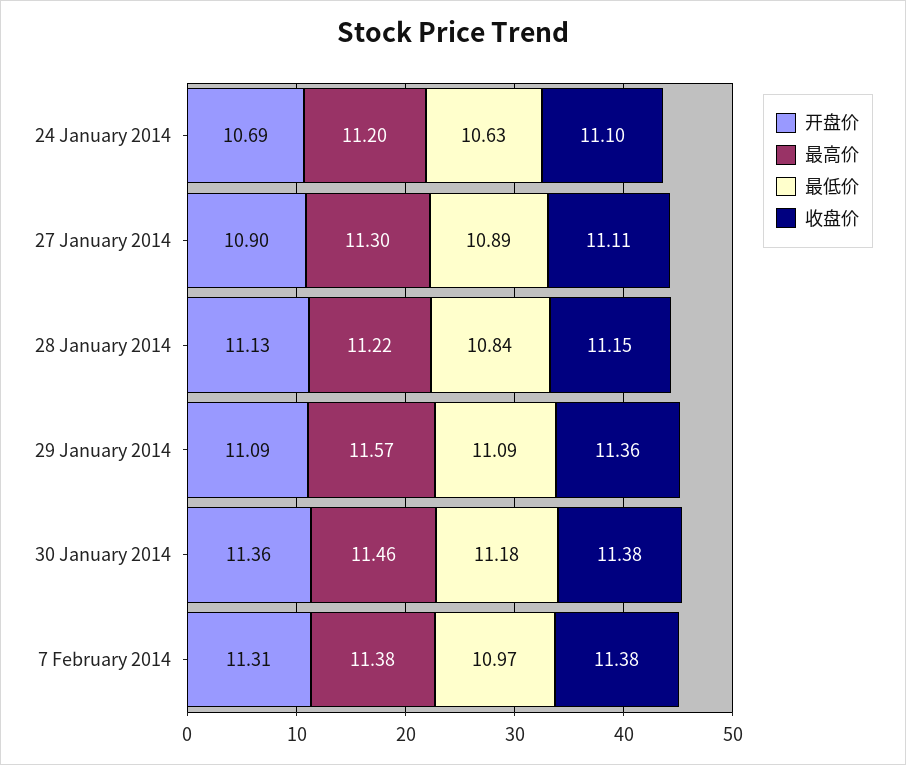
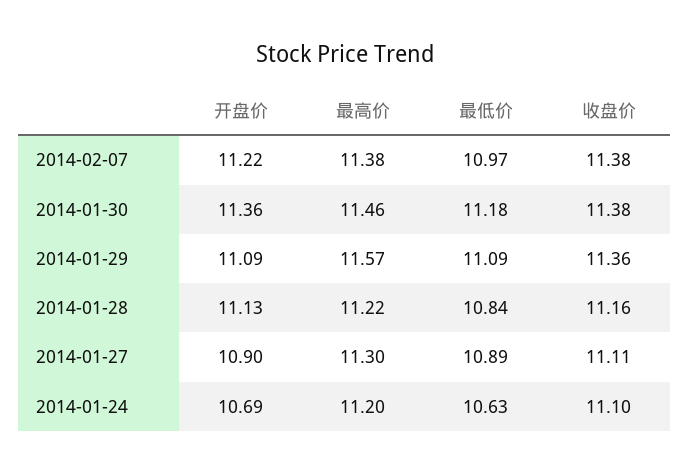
收盘价, 28 January 2014: 11.15 -> 11.16
开盘价, 7 February 2014: 11.31 -> 11.22

